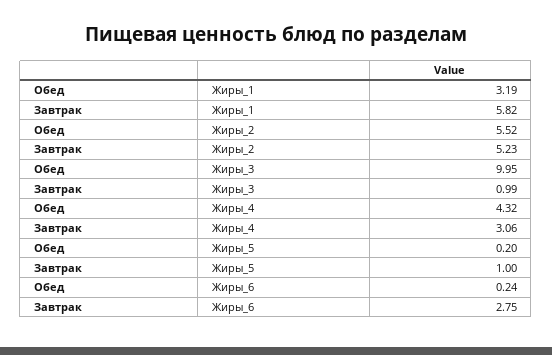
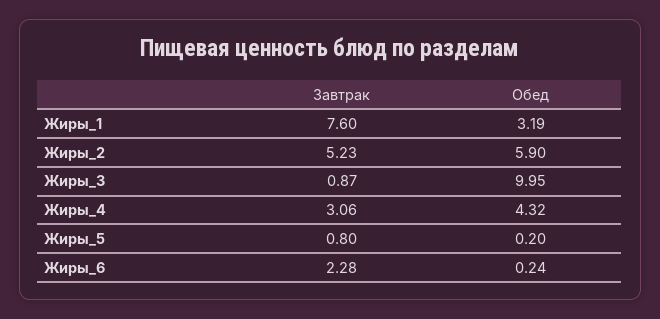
Завтрак, Жиры_1: 5.82 -> 7.6
Обед, Жиры_2: 5.52 -> 5.9
Завтрак, Жиры_3: 0.99 -> 0.87
Завтрак, Жиры_5: 1 -> 0.8
Завтрак, Жиры_6: 2.75 -> 2.28

